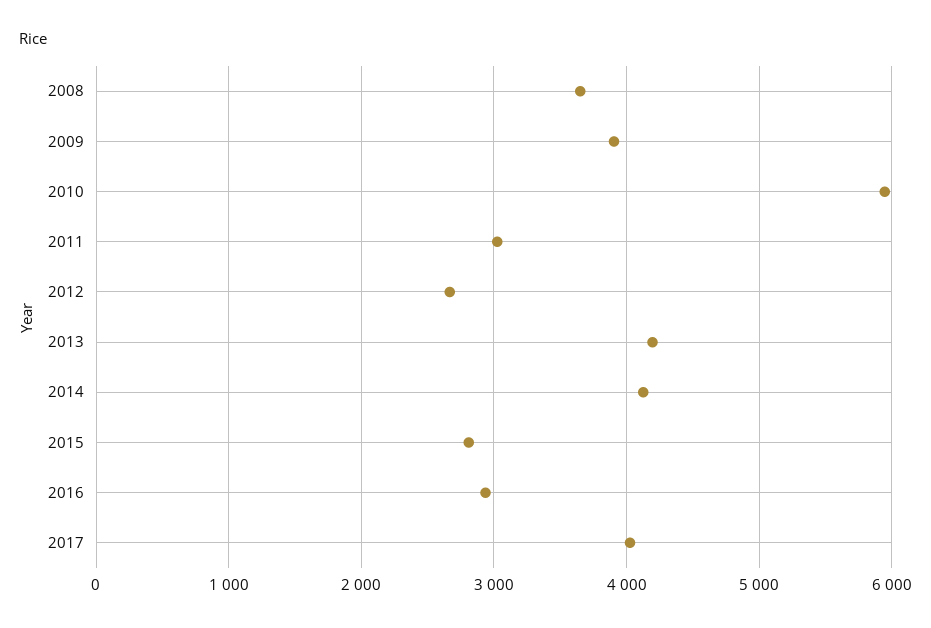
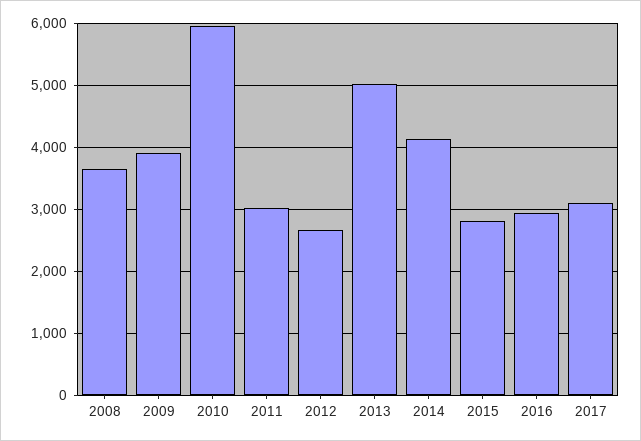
2013: 4200 -> 5000
2017: 4000 -> 3100

